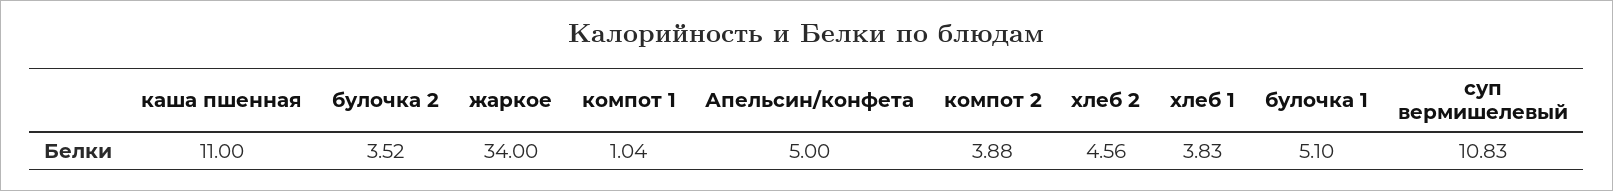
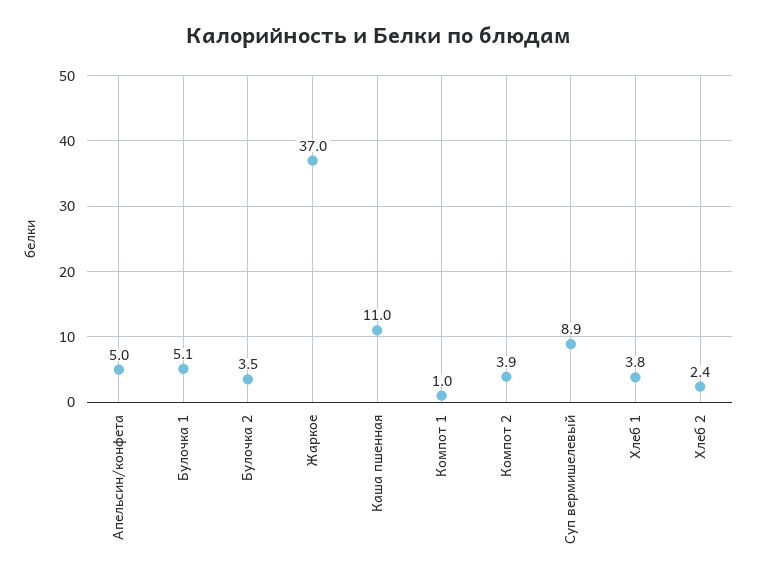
жаркое: 34 -> 37
хлеб 2: 4.56 -> 2.4
суп вермишелевый: 10.83 -> 8.9

